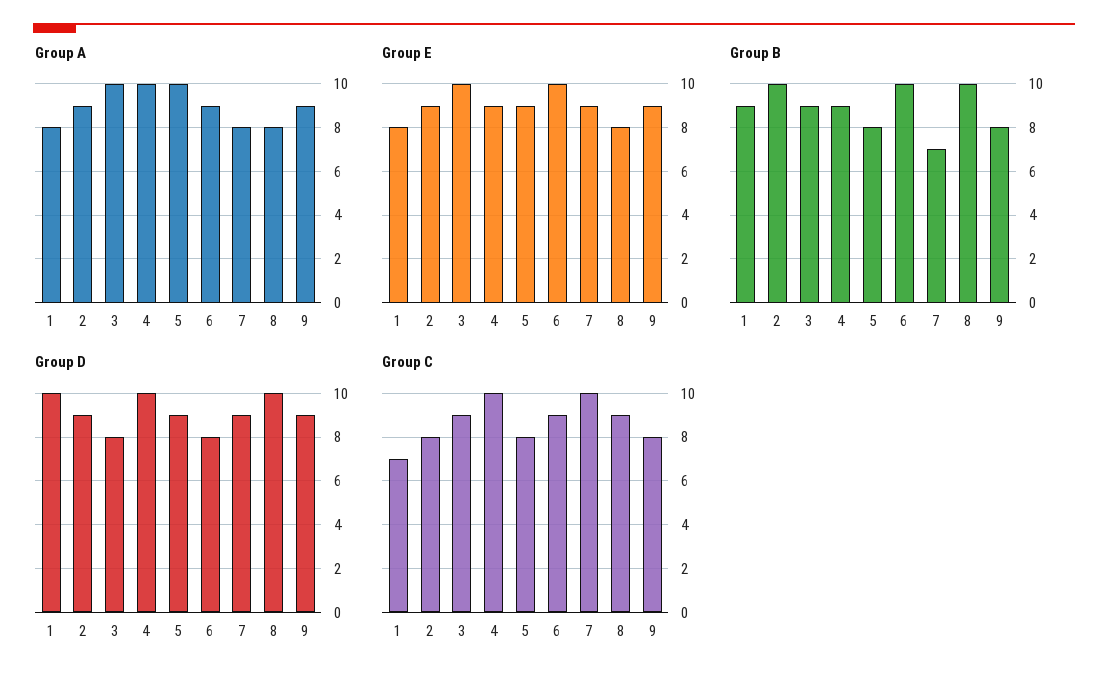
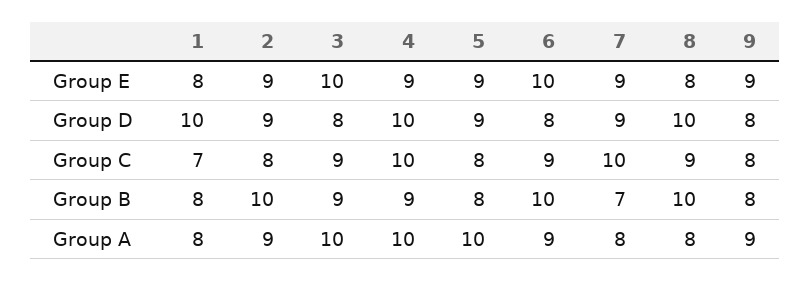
Group B, 1: 9 -> 8
Group D, 9: 9 -> 8

